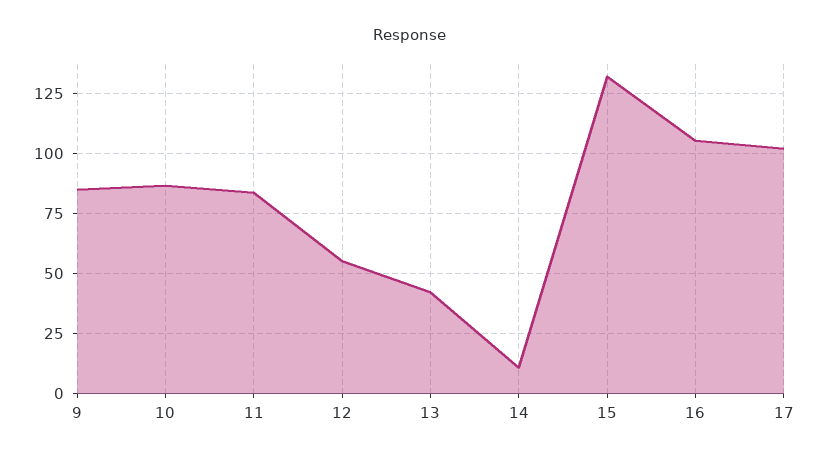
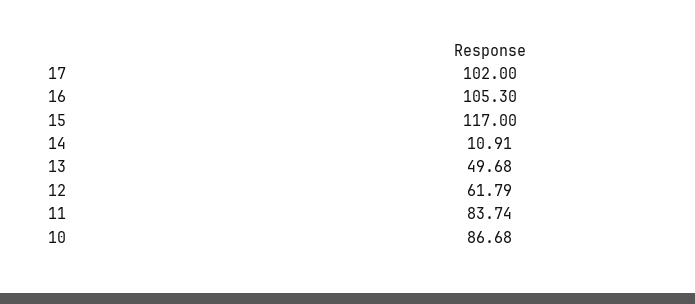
9: 85 -> none
12: 55 -> 61.79
13: 42.5 -> 49.68
15: 132.5 -> 117

